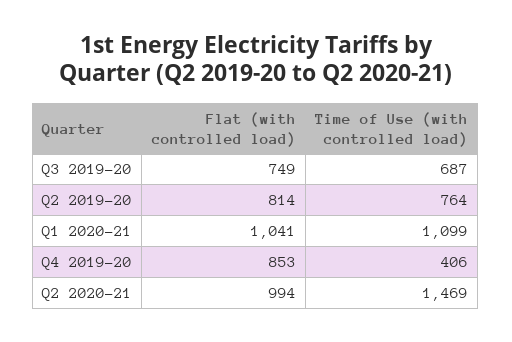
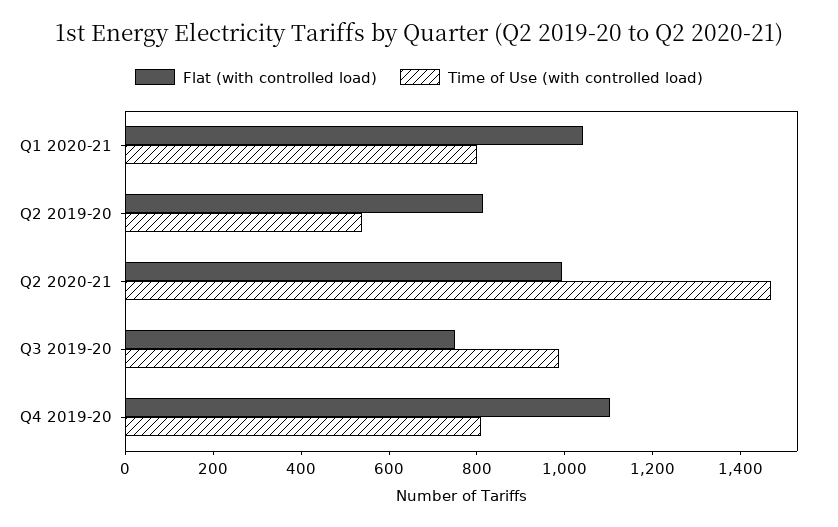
Time of Use (with controlled load), Q3 2019-20: 687 -> 1000
Time of Use (with controlled load), Q2 2019-20: 764 -> 550
Time of Use (with controlled load), Q1 2020-21: 1099 -> 800
Flat (with controlled load), Q4 2019-20: 853 -> 1100
Time of Use (with controlled load), Q4 2019-20: 406 -> 800

